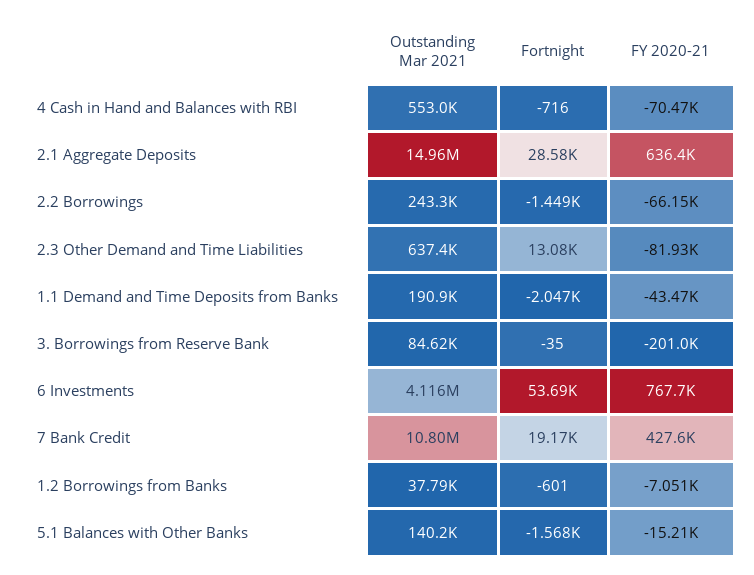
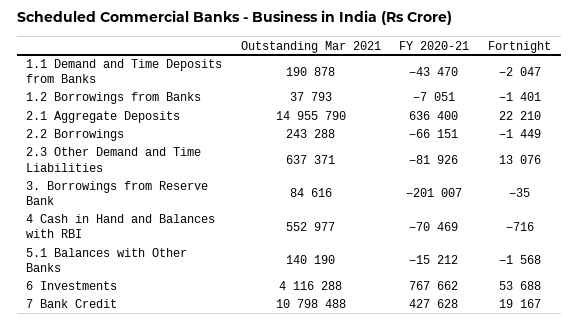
Fortnight, 2.1 Aggregate Deposits: 28580 -> 22210
Fortnight, 1.2 Borrowings from Banks: -601 -> -1401

